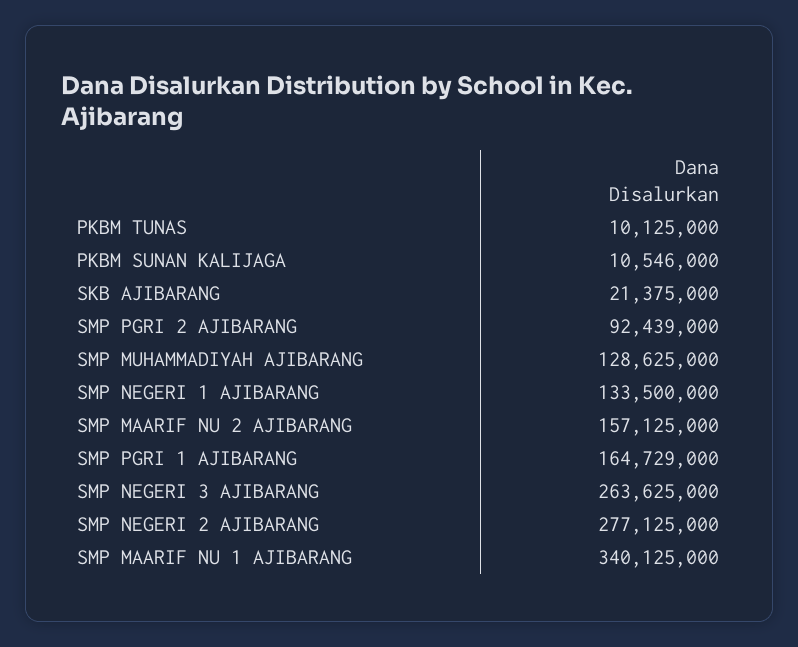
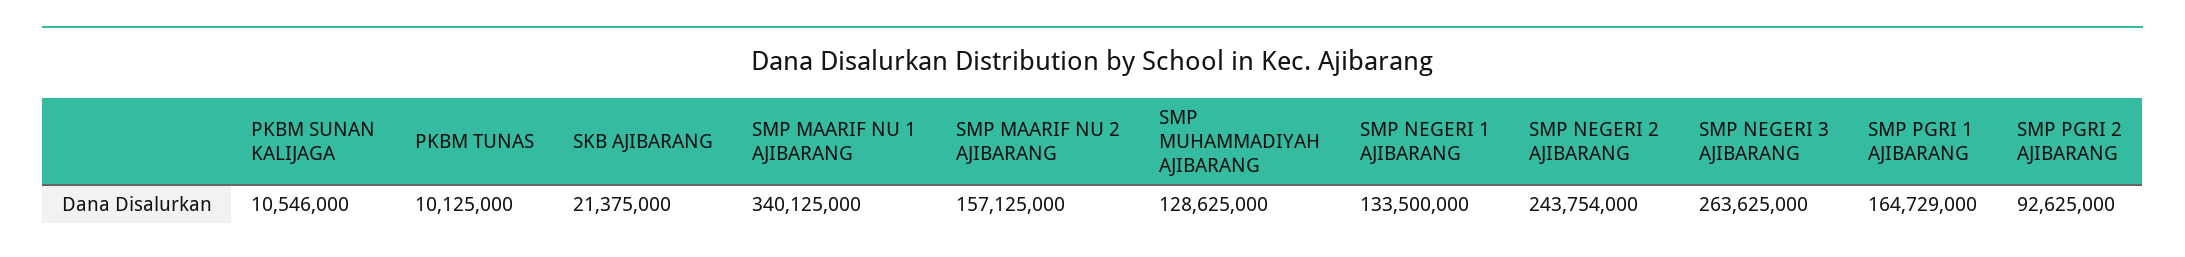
SMP PGRI 2 AJIBARANG: 92439000 -> 92625000
SMP NEGERI 2 AJIBARANG: 277125000 -> 243754000

